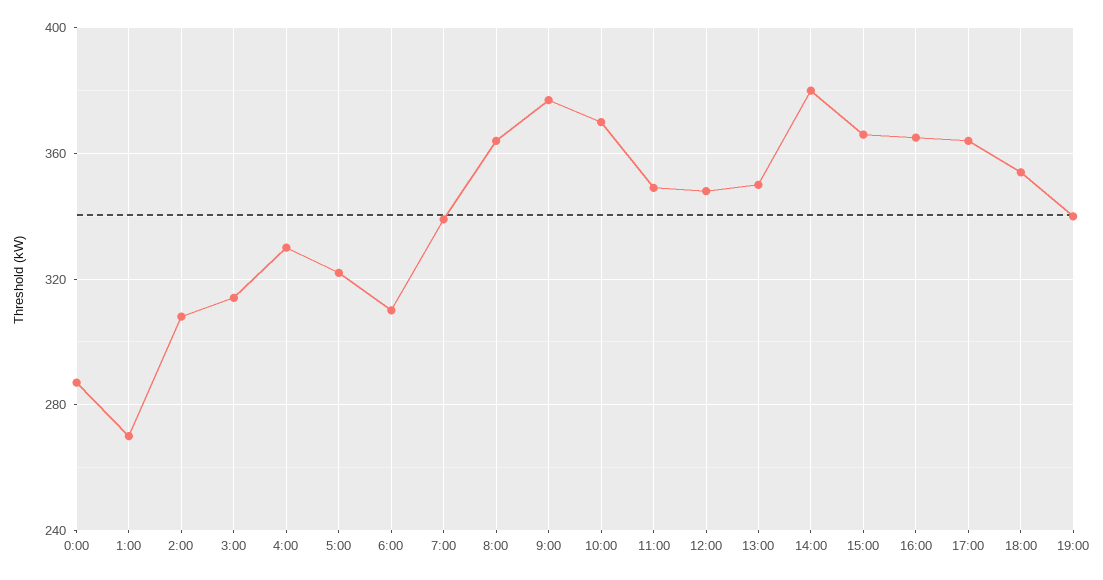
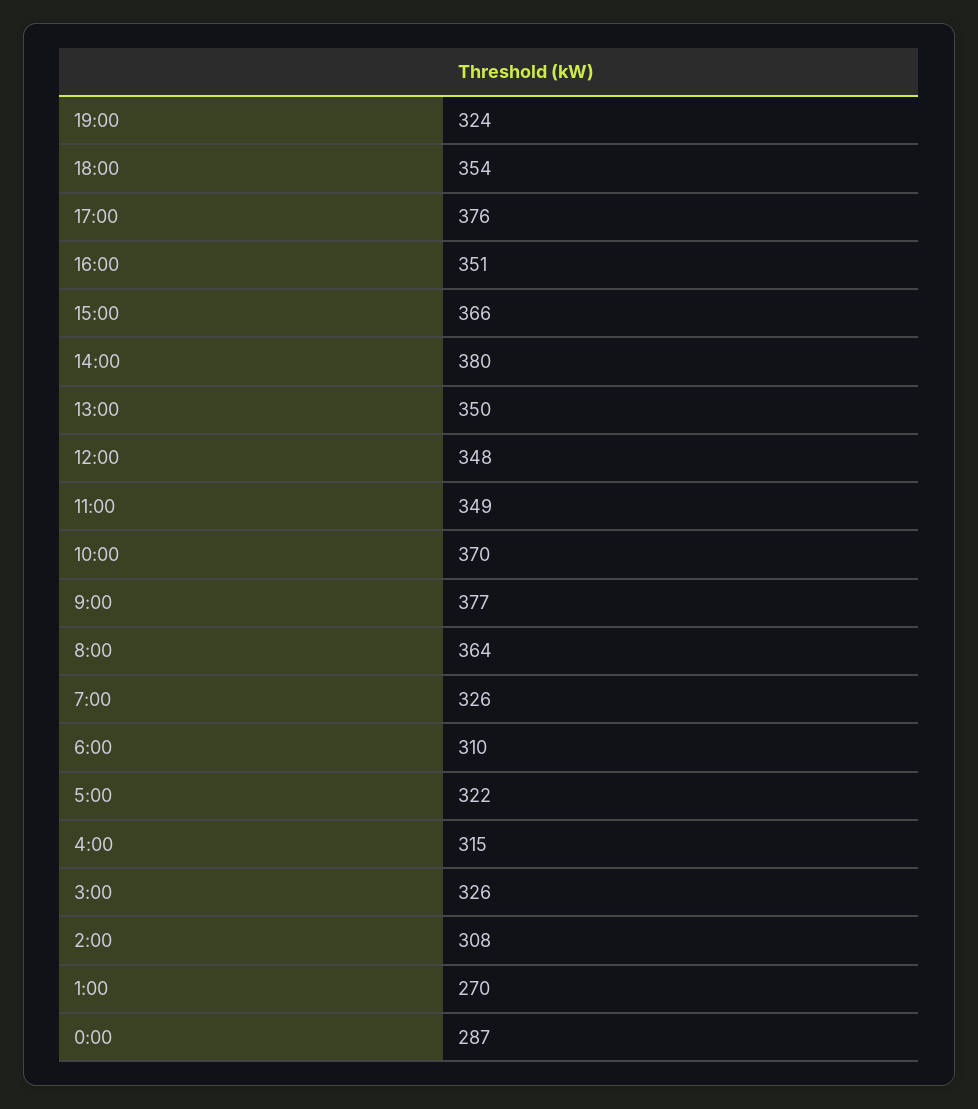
3:00: 315 -> 326
4:00: 330 -> 315
7:00: 340 -> 326
16:00: 365 -> 351
17:00: 365 -> 376
19:00: 340 -> 324

